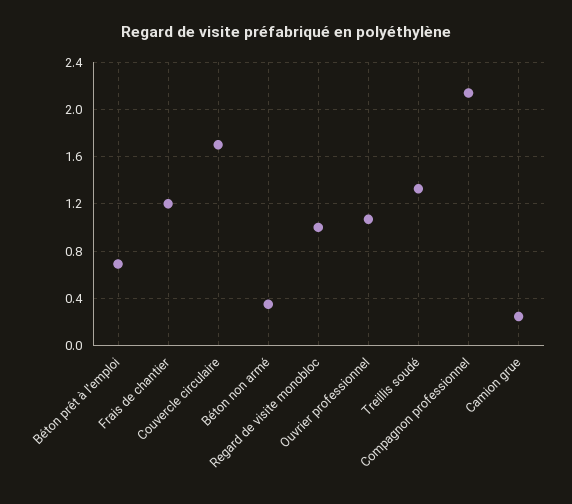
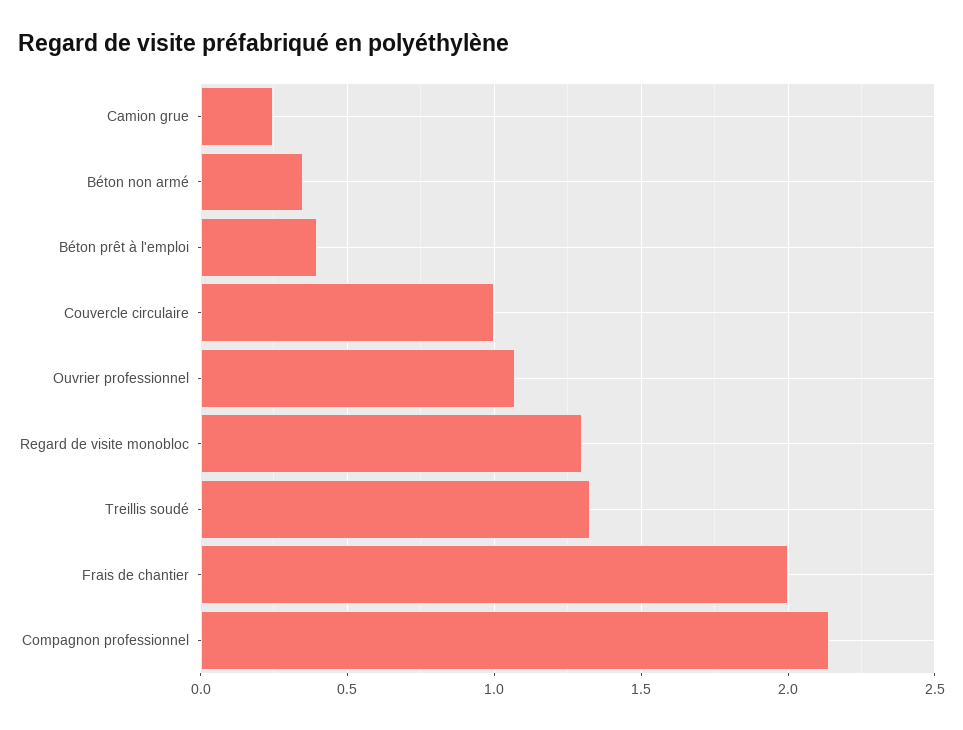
Béton prêt à l'emploi: 0.7 -> 0.4
Frais de chantier: 1.2 -> 2
Couvercle circulaire: 1.7 -> 1
Regard de visite monobloc: 1 -> 1.3

